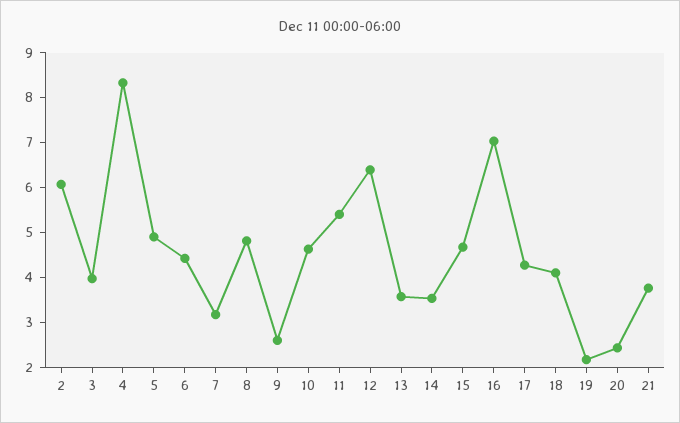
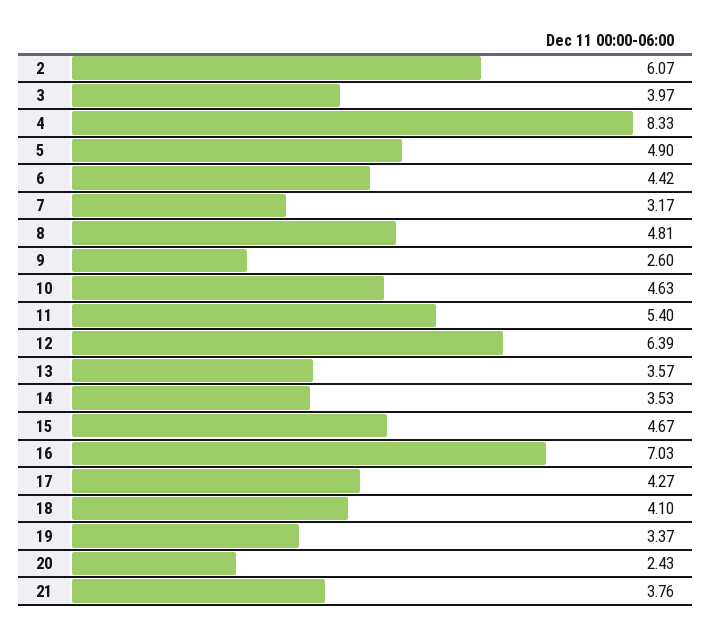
19: 2.2 -> 3.37

